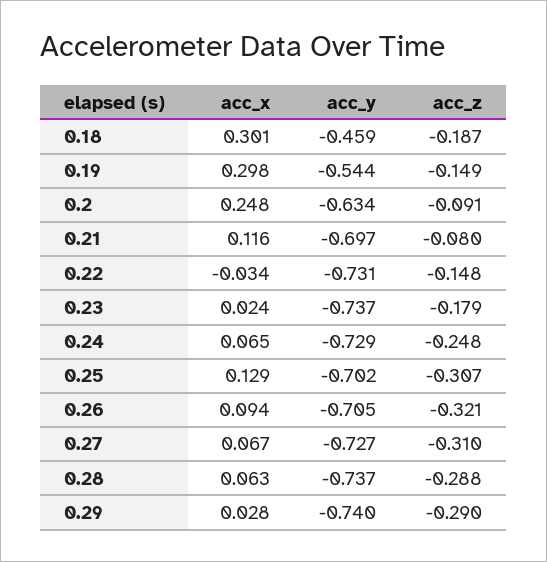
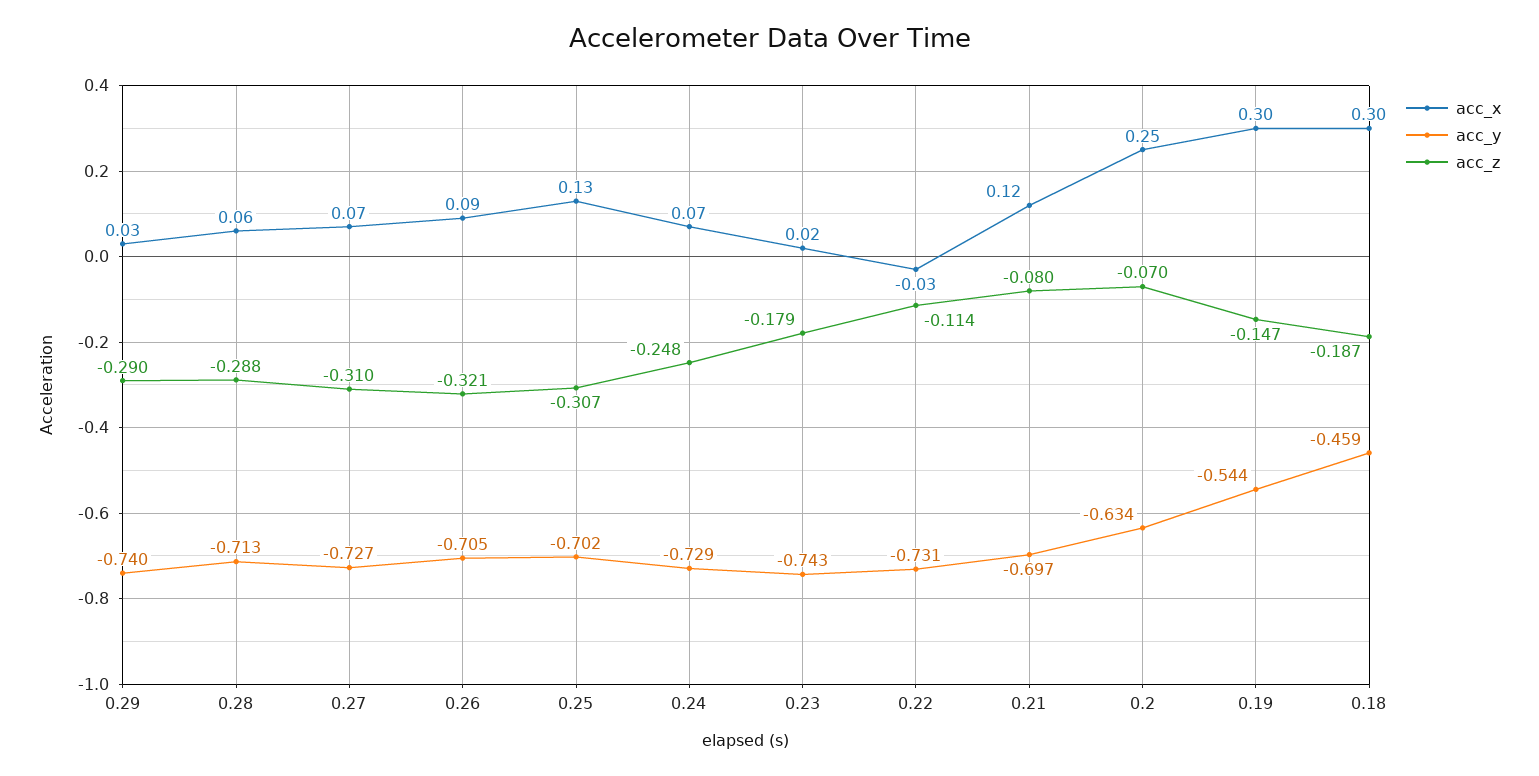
acc_z, 0.19: -0.149 -> -0.147
acc_z, 0.2: -0.091 -> -0.07
acc_z, 0.22: -0.148 -> -0.114
acc_y, 0.23: -0.737 -> -0.743
acc_y, 0.28: -0.737 -> -0.713

